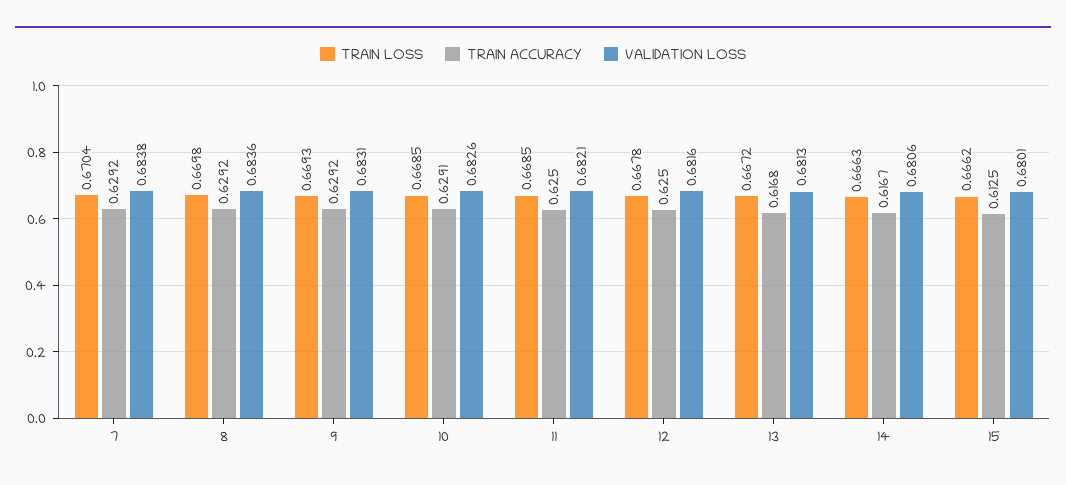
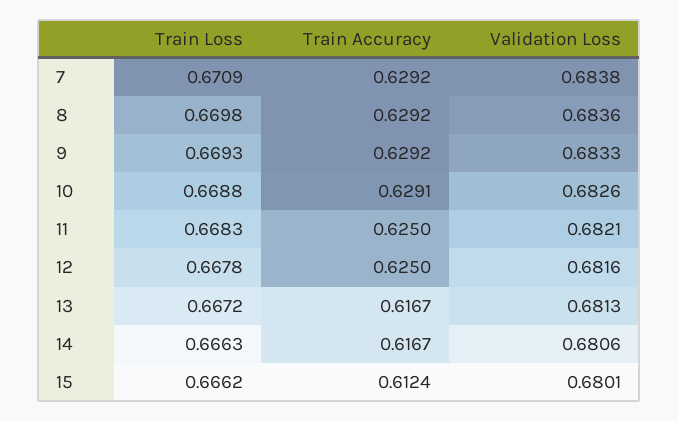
TRAIN LOSS, 7: 0.6704 -> 0.6709
VALIDATION LOSS, 9: 0.6831 -> 0.6833
TRAIN LOSS, 10: 0.6685 -> 0.6688
TRAIN LOSS, 11: 0.6685 -> 0.6683
TRAIN ACCURACY, 13: 0.6168 -> 0.6167
TRAIN ACCURACY, 15: 0.6125 -> 0.6124

